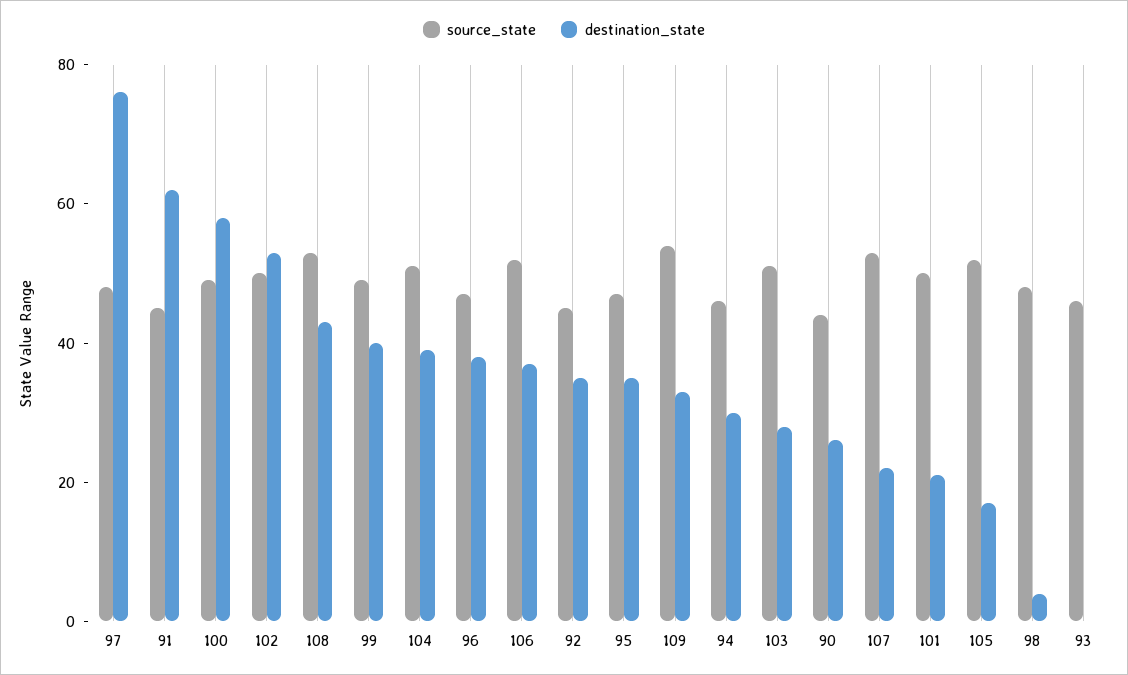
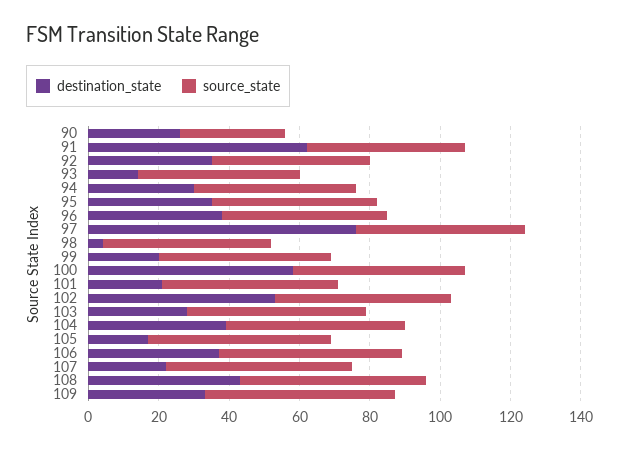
destination_state, 99: 40 -> 20
source_state, 90: 45 -> 30
destination_state, 93: 0 -> 15

